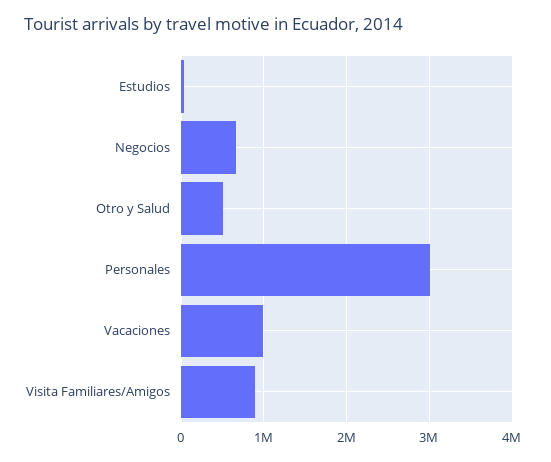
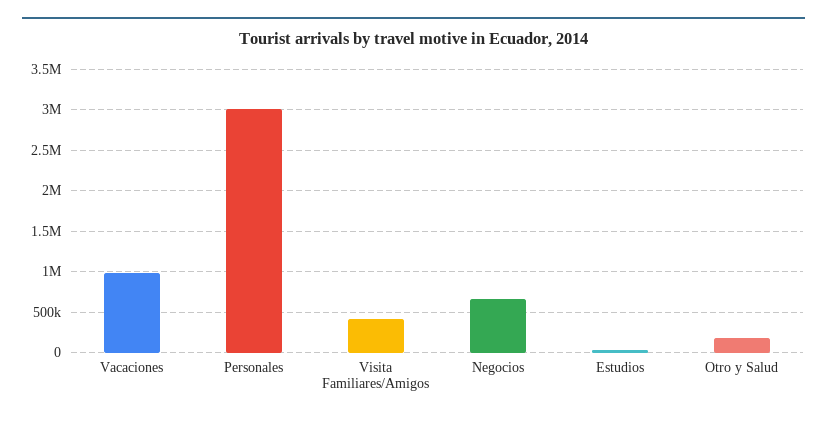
Otro y Salud: 500000 -> 200000
Visita Familiares/Amigos: 900000 -> 400000

